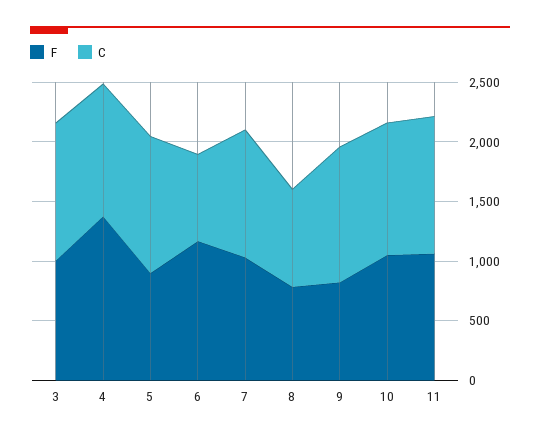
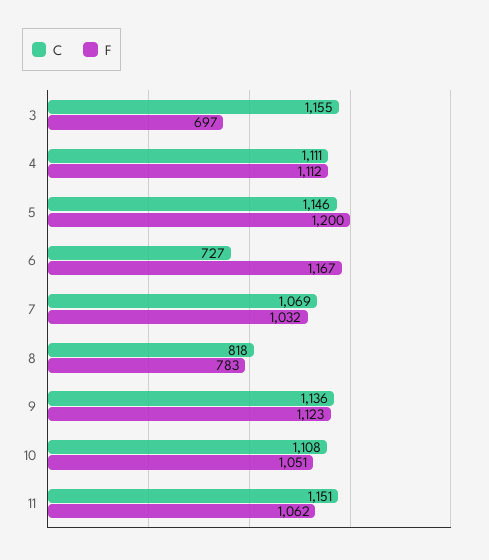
F, 3: 1000 -> 697
F, 4: 1400 -> 1112
F, 5: 900 -> 1200
F, 9: 800 -> 1123

